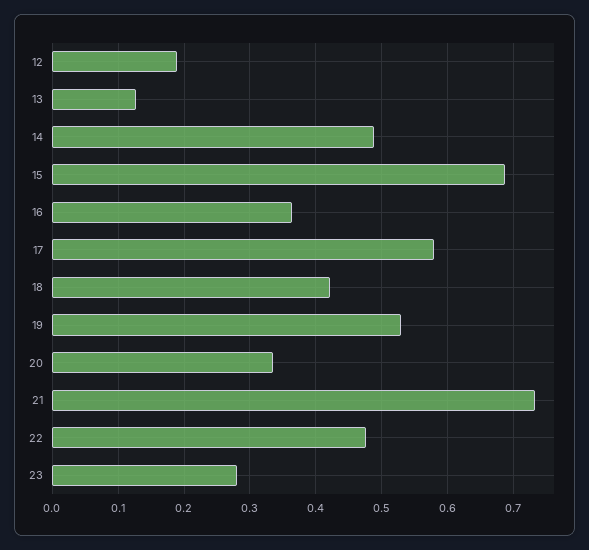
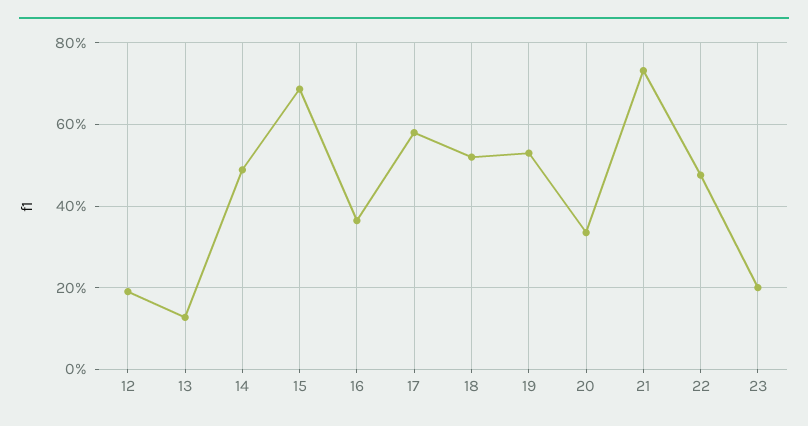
18: 0.42 -> 0.52
23: 0.28 -> 0.2

